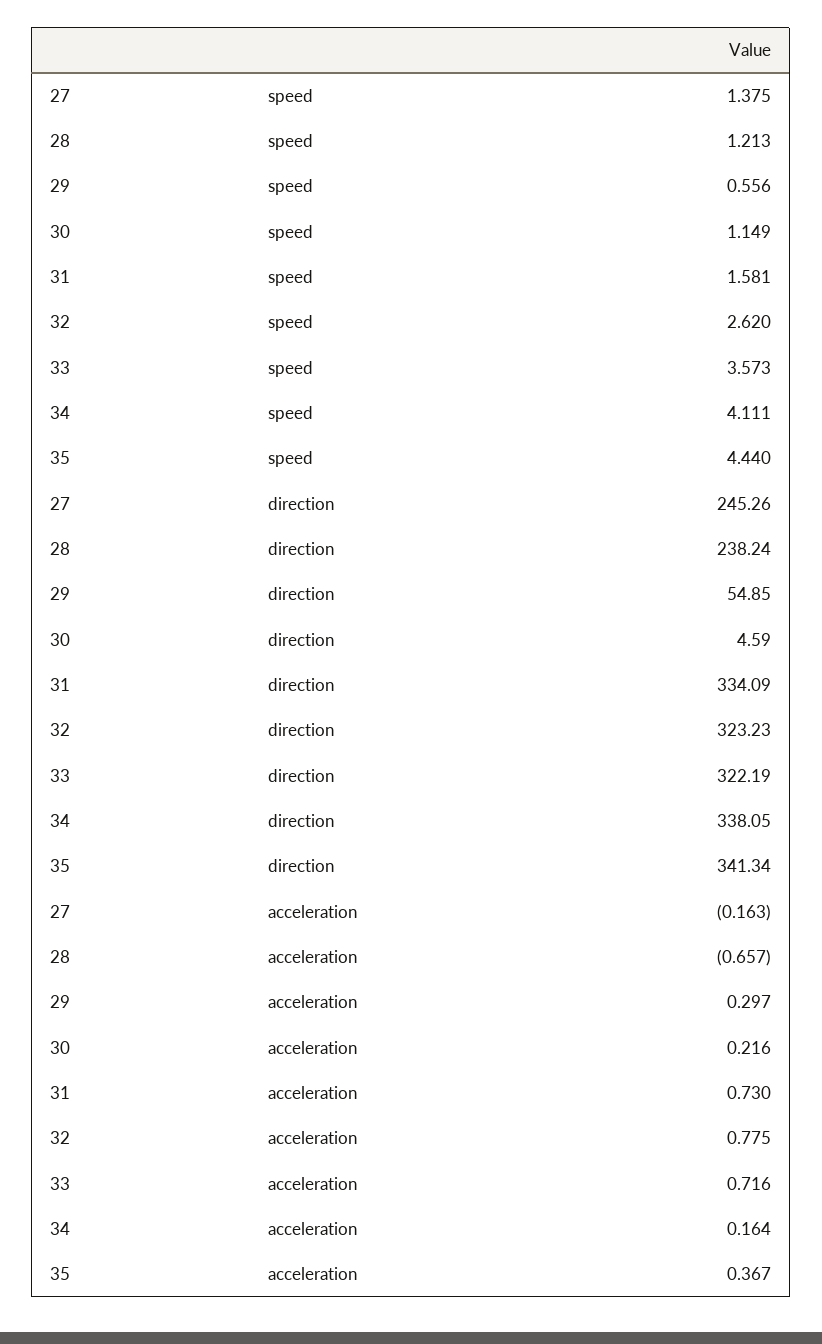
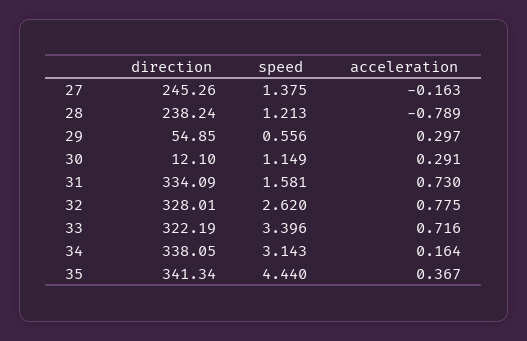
33, speed: 3.573 -> 3.396
34, speed: 4.111 -> 3.143
30, direction: 4.59 -> 12.1
32, direction: 323.23 -> 328.01
28, acceleration: -0.657 -> -0.789
30, acceleration: 0.216 -> 0.291

